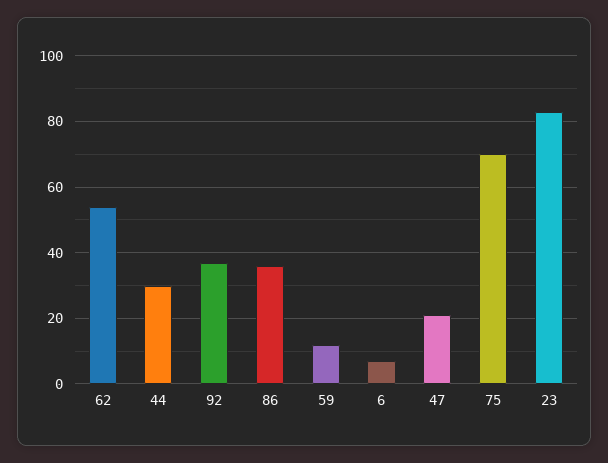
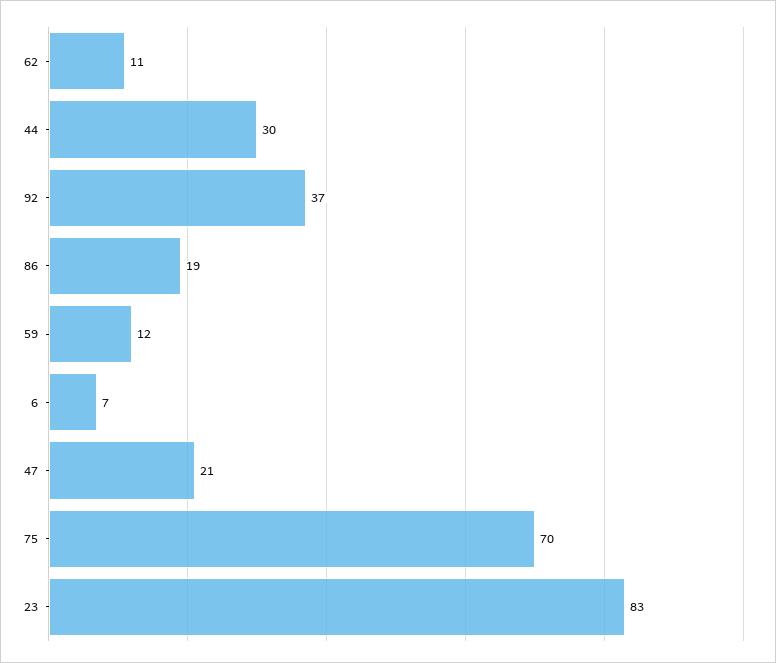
62: 55 -> 11
86: 35 -> 19

